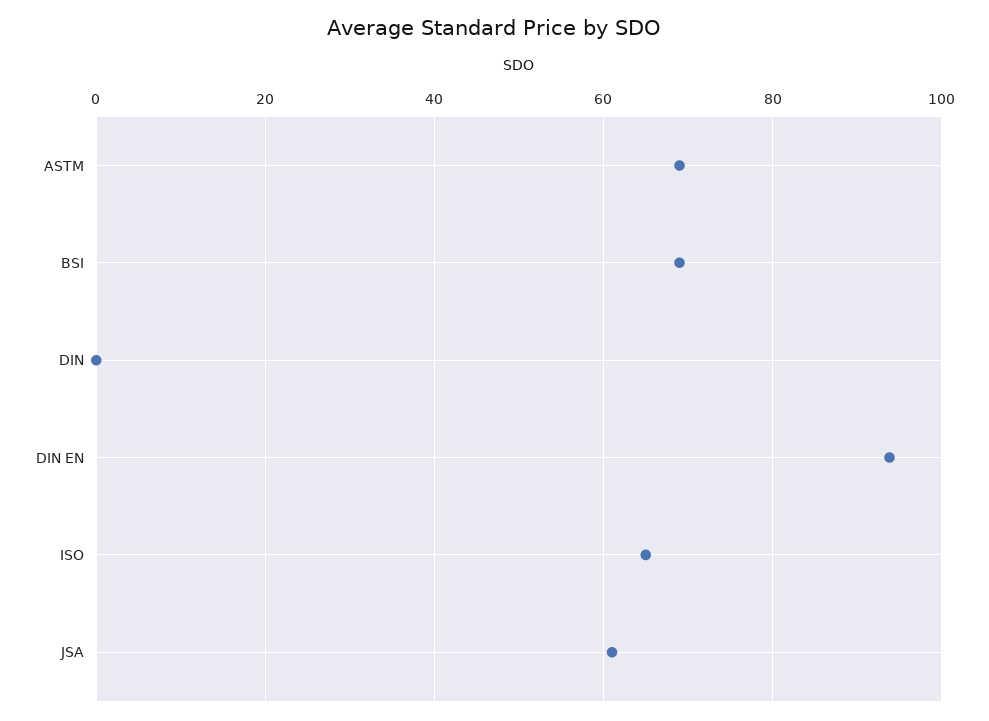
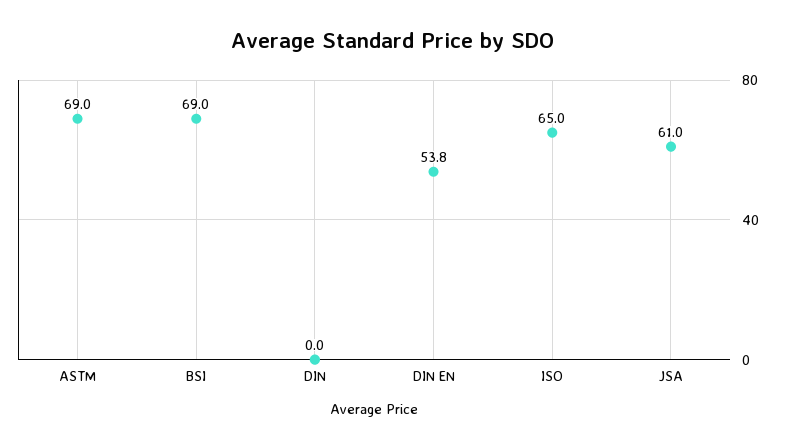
DIN EN: 94 -> 53.8

